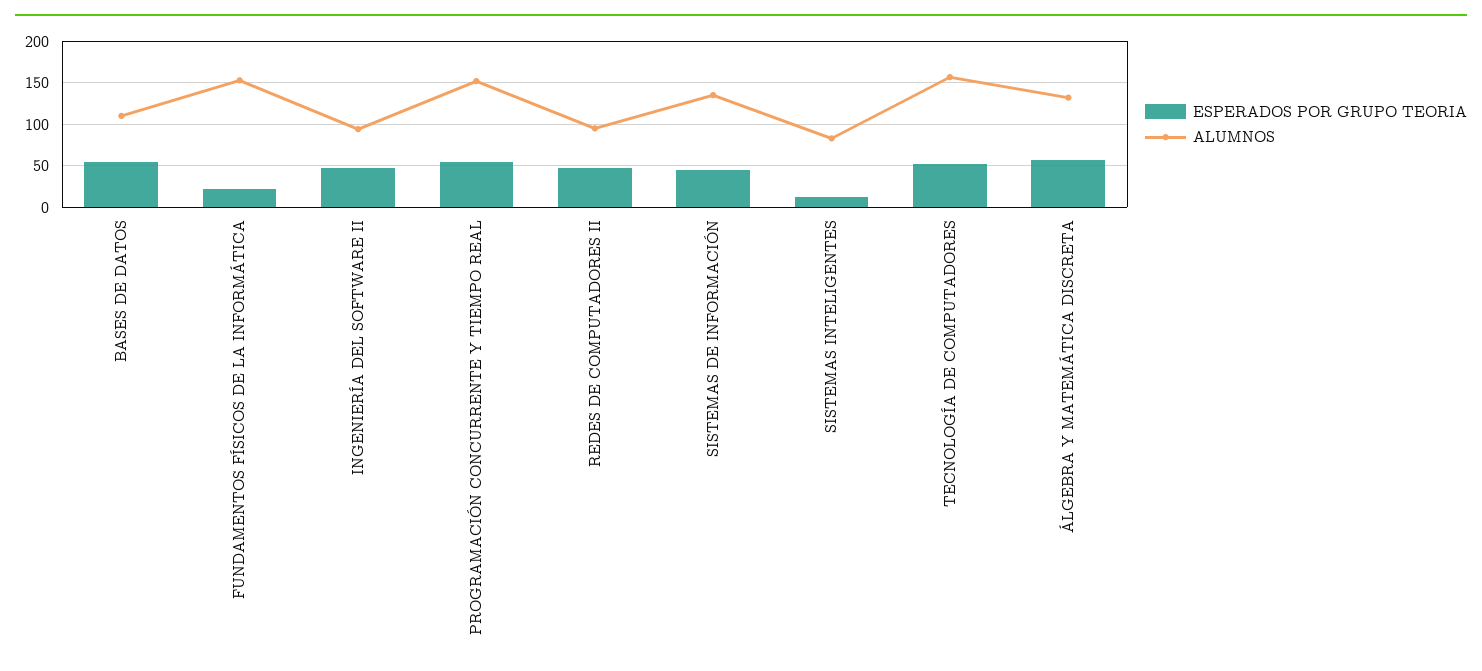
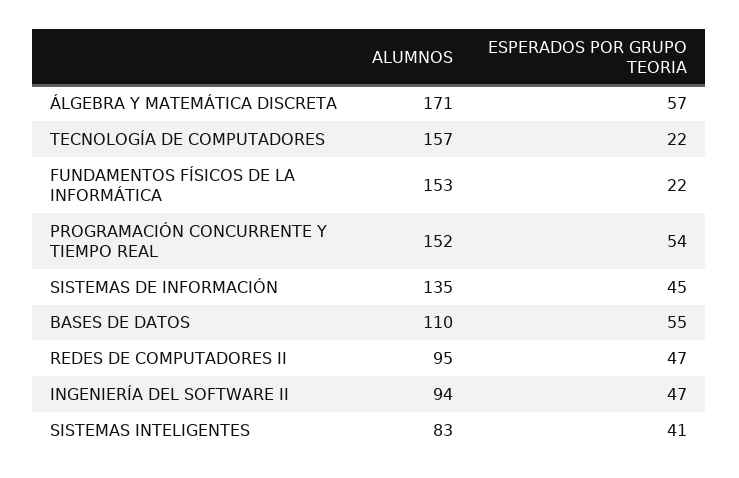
ESPERADOS POR GRUPO TEORIA, SISTEMAS INTELIGENTES: 10 -> 41
ESPERADOS POR GRUPO TEORIA, TECNOLOGÍA DE COMPUTADORES: 50 -> 22
ALUMNOS, ÁLGEBRA Y MATEMÁTICA DISCRETA: 130 -> 171

